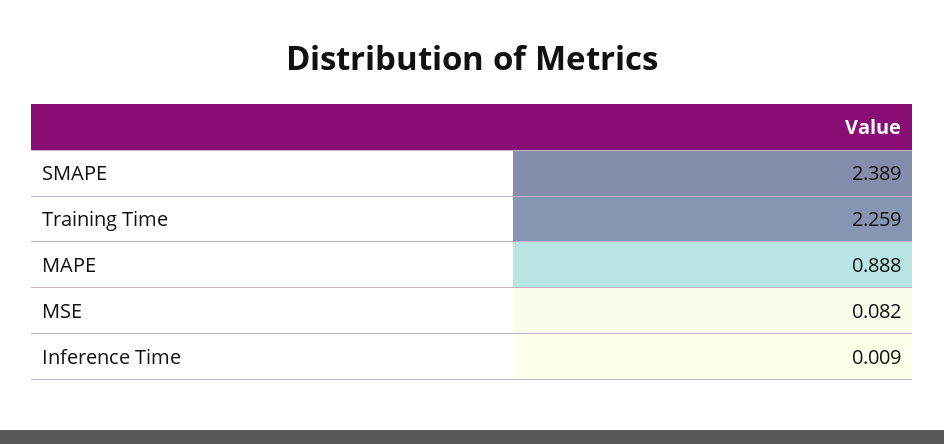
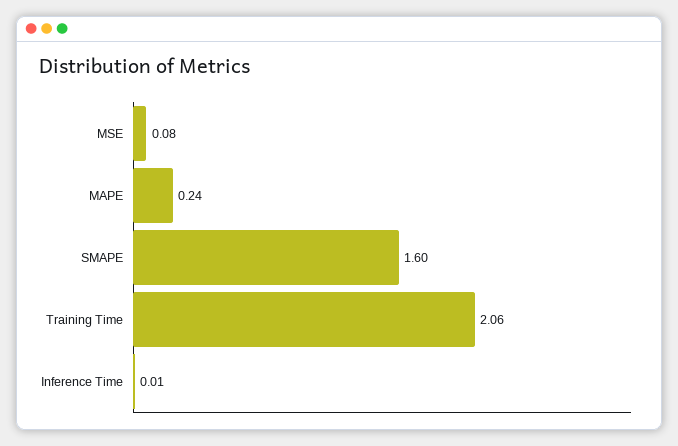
SMAPE: 2.389 -> 1.6
Training Time: 2.259 -> 2.06
MAPE: 0.888 -> 0.24

